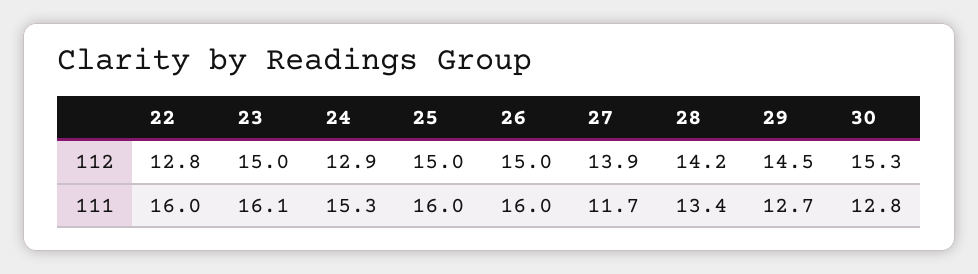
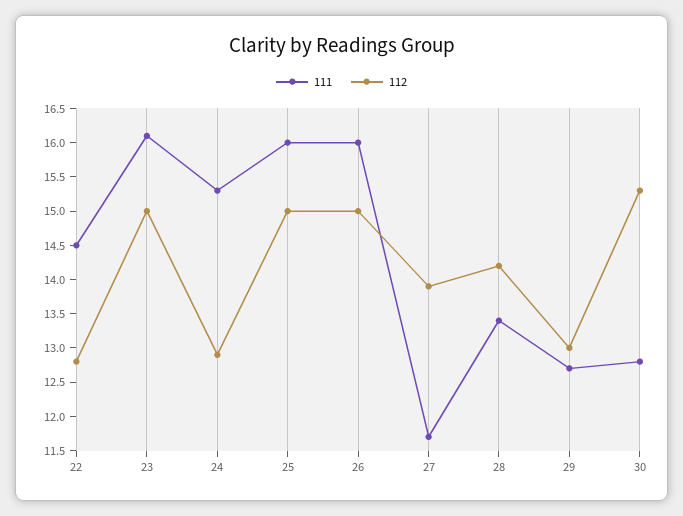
112, 29: 14.5 -> 13
111, 22: 16 -> 14.5

